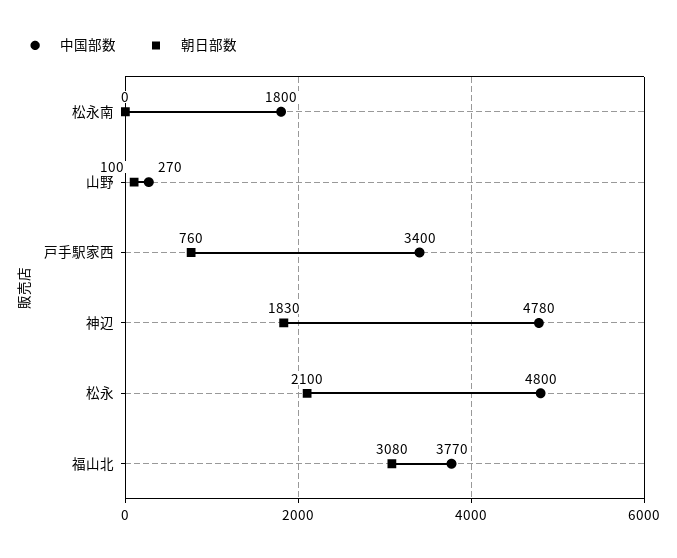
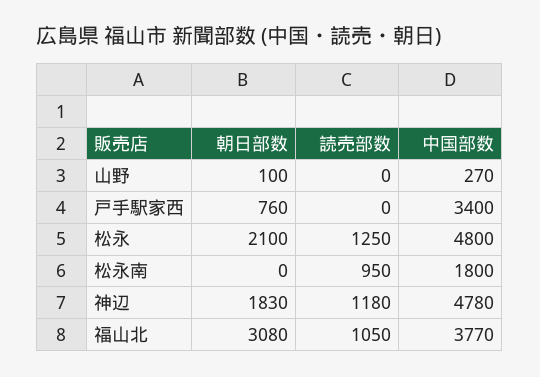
読売部数, 山野: none -> 0
読売部数, 戸手駅家西: none -> 0
読売部数, 松永: none -> 1250
読売部数, 松永南: none -> 950
読売部数, 神辺: none -> 1180
読売部数, 福山北: none -> 1050

